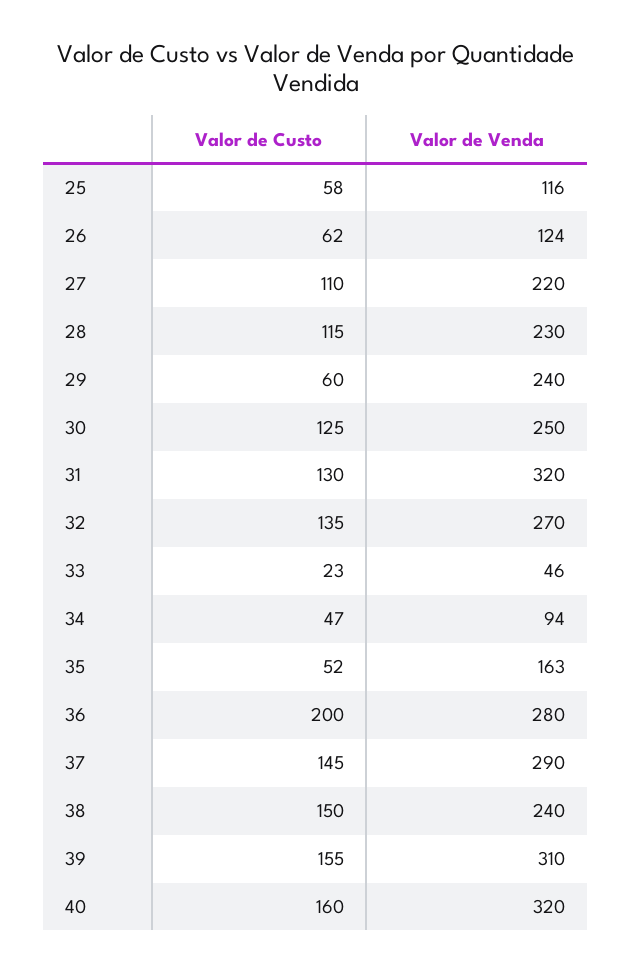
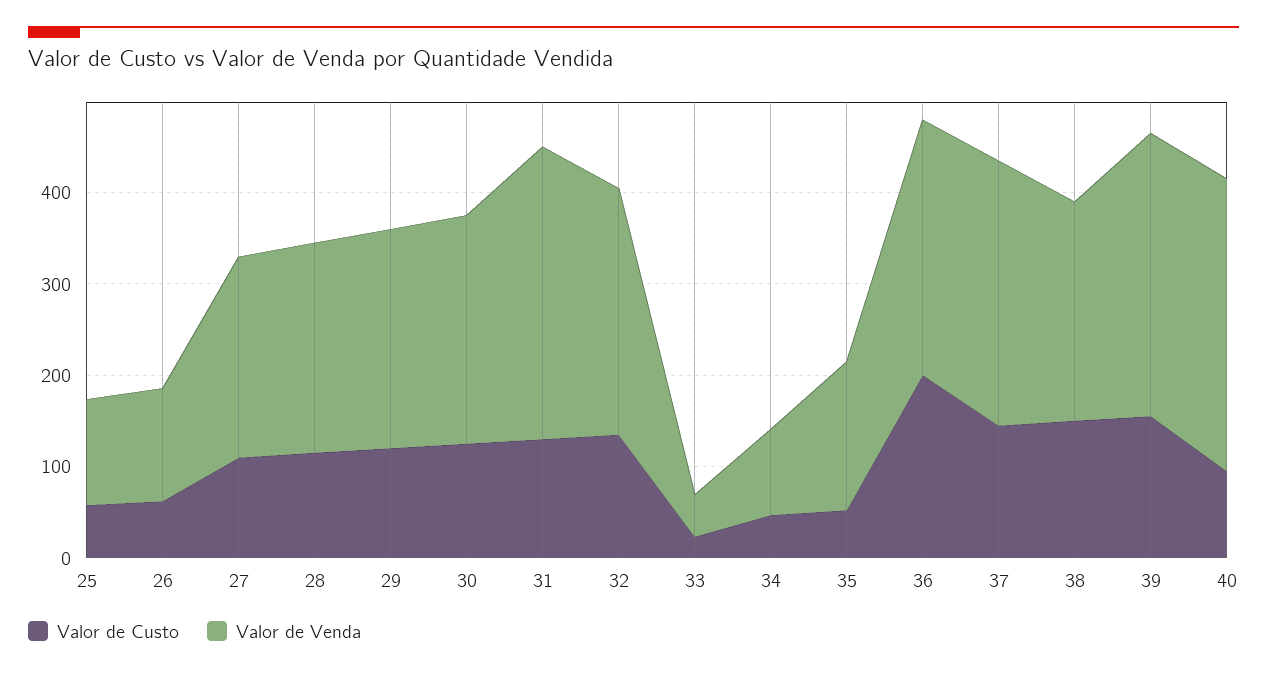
Valor de Custo, 29: 60 -> 120
Valor de Custo, 40: 160 -> 100

